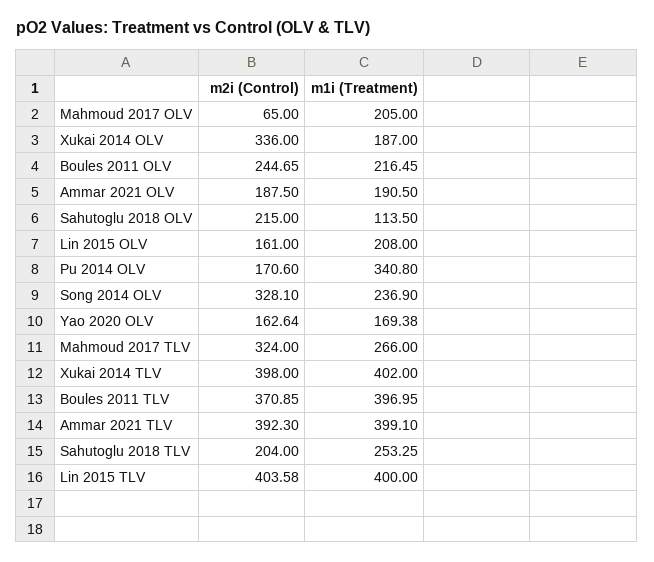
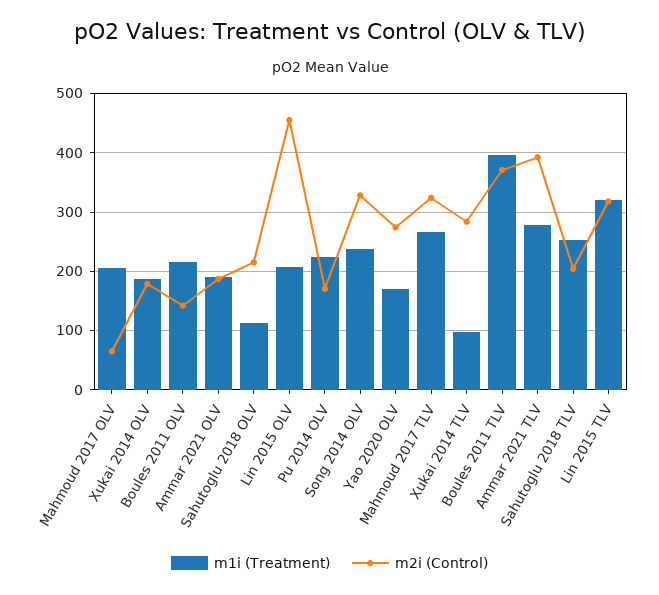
m2i (Control), Xukai 2014 OLV: 336 -> 180
m2i (Control), Boules 2011 OLV: 244.65 -> 140
m2i (Control), Lin 2015 OLV: 161 -> 460
m1i (Treatment), Pu 2014 OLV: 340.8 -> 220
m2i (Control), Yao 2020 OLV: 162.64 -> 280
m2i (Control), Xukai 2014 TLV: 398 -> 280
m1i (Treatment), Xukai 2014 TLV: 402 -> 100
m1i (Treatment), Ammar 2021 TLV: 399.1 -> 280
m2i (Control), Lin 2015 TLV: 403.58 -> 320
m1i (Treatment), Lin 2015 TLV: 400 -> 320

